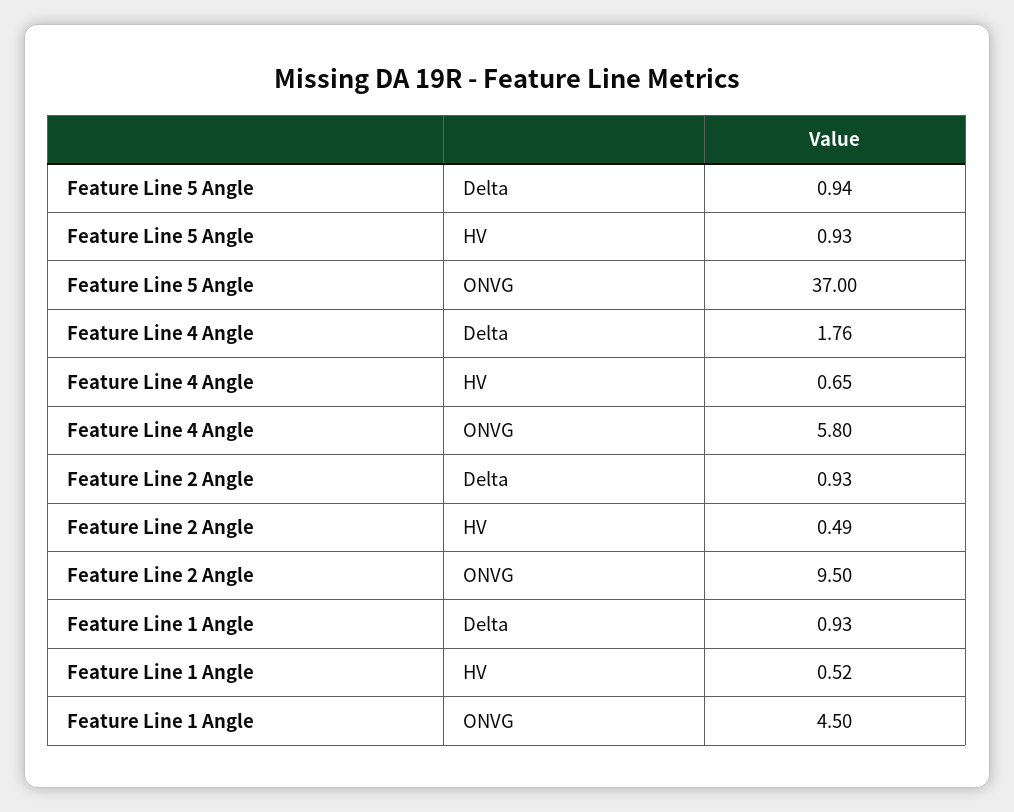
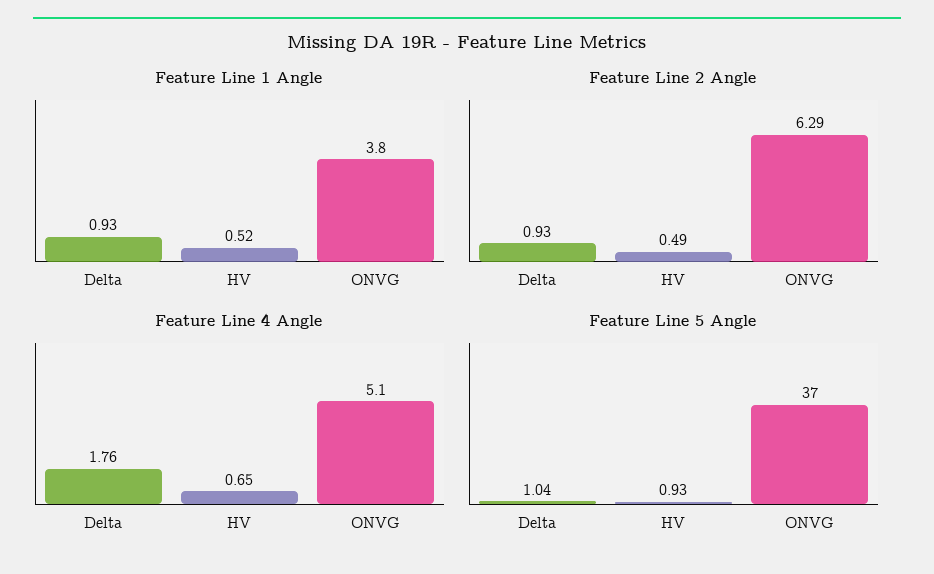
Feature Line 5 Angle, Delta: 0.94 -> 1.04
Feature Line 4 Angle, ONVG: 5.8 -> 5.1
Feature Line 2 Angle, ONVG: 9.5 -> 6.29
Feature Line 1 Angle, ONVG: 4.5 -> 3.8

